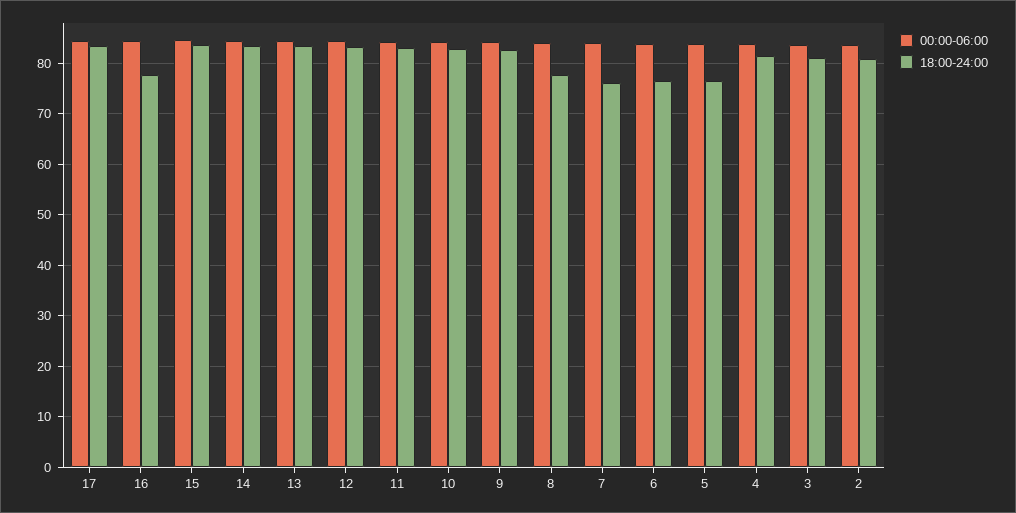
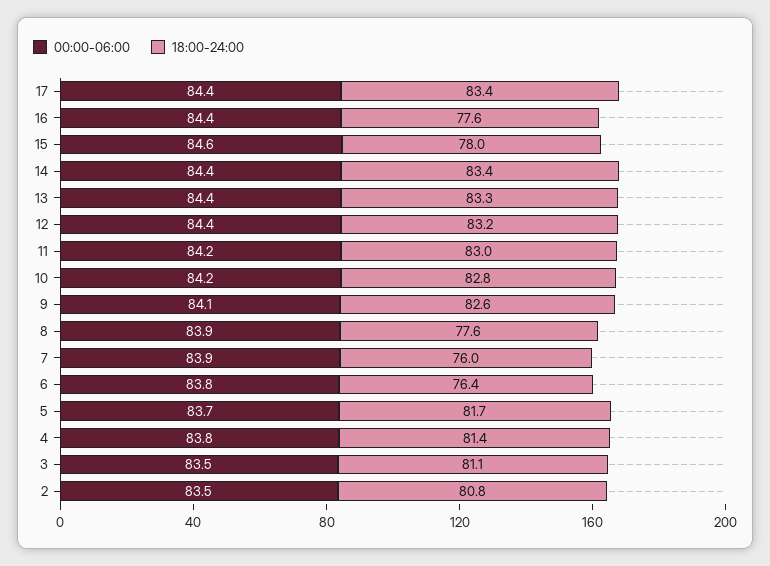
18:00-24:00, 15: 84 -> 78
18:00-24:00, 5: 76 -> 81.7

